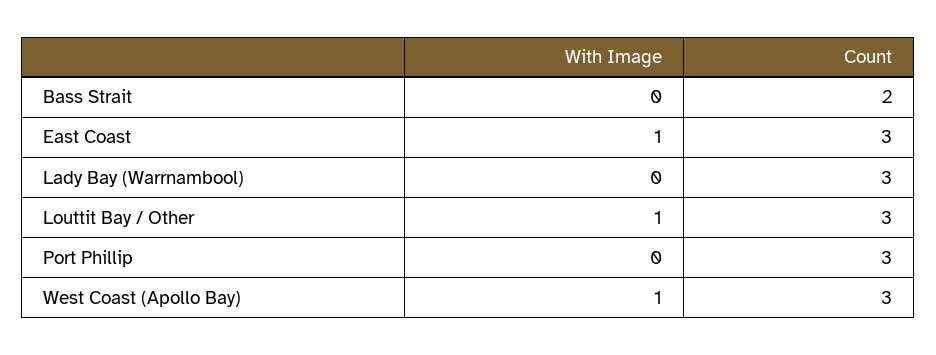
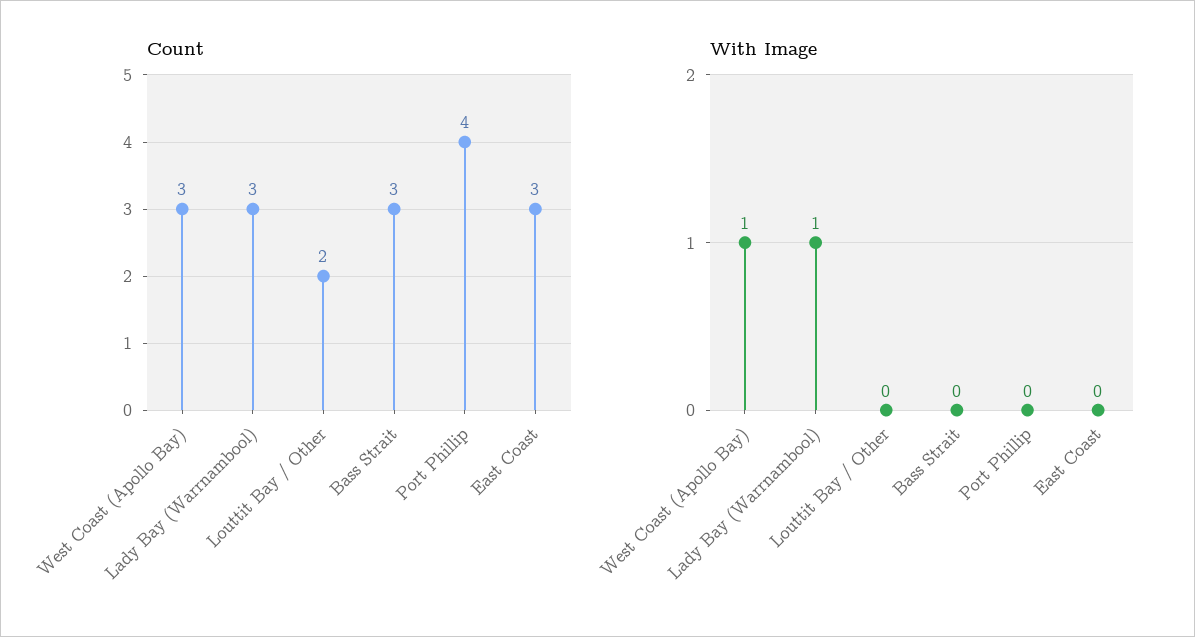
Count, Bass Strait: 2 -> 3
With Image, East Coast: 1 -> 0
With Image, Lady Bay (Warrnambool): 0 -> 1
With Image, Louttit Bay / Other: 1 -> 0
Count, Louttit Bay / Other: 3 -> 2
Count, Port Phillip: 3 -> 4

